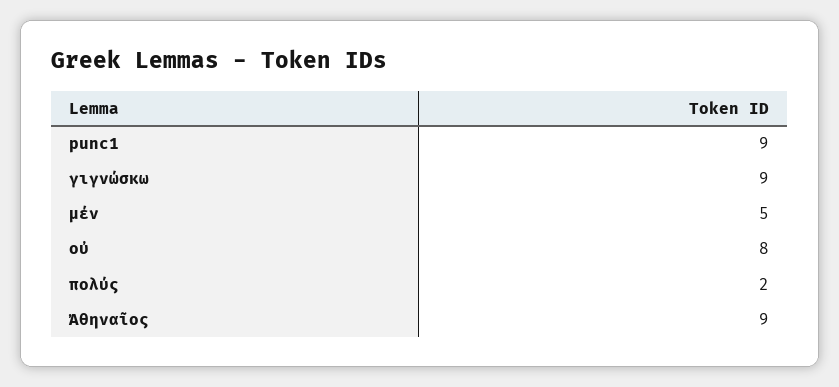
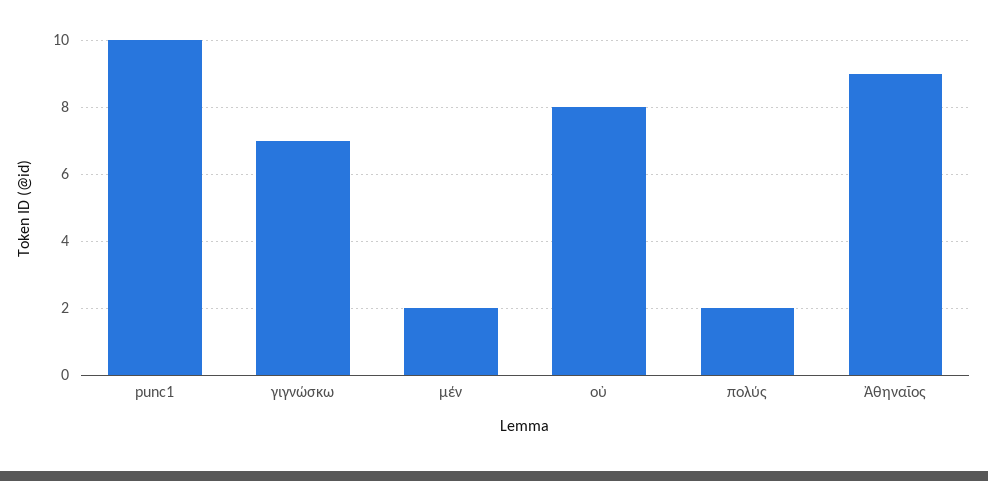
punc1: 9 -> 10
γιγνώσκω: 9 -> 7
μέν: 5 -> 2

